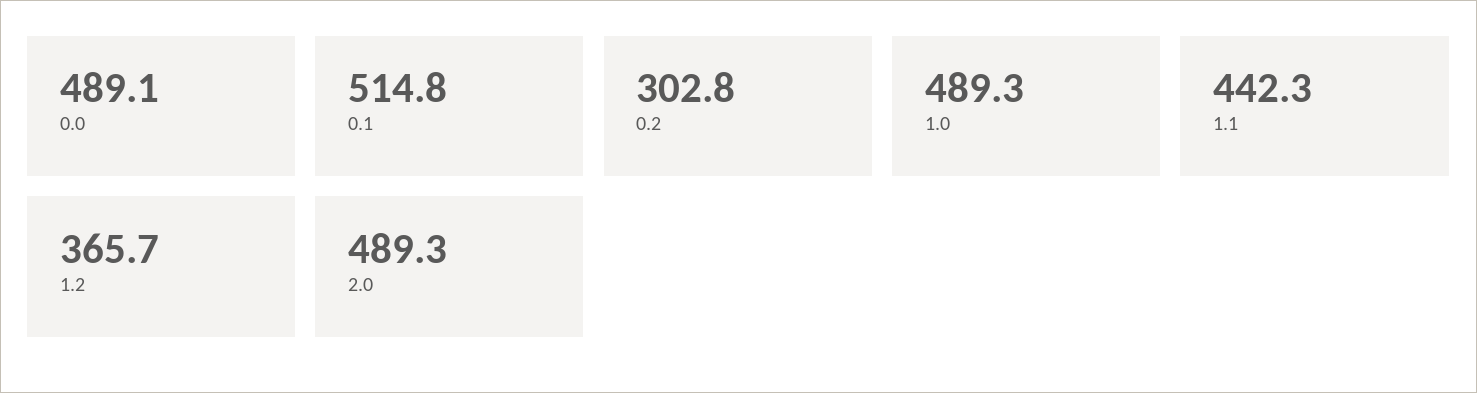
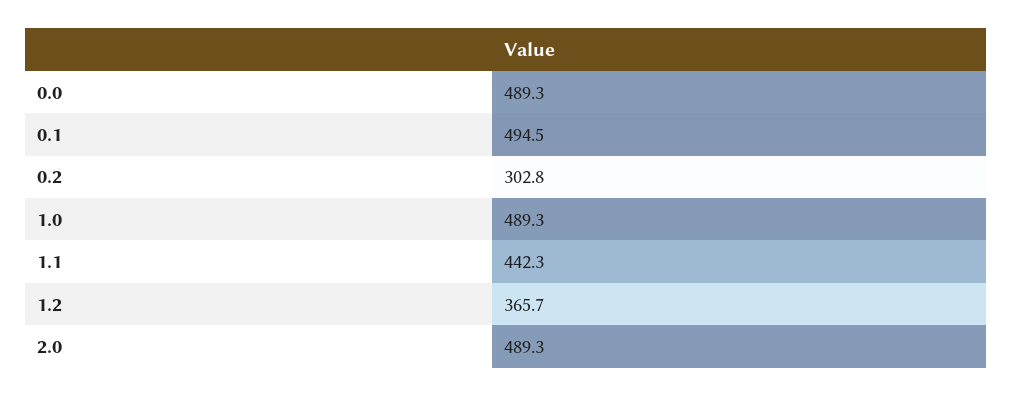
0.0: 489.1 -> 489.3
0.1: 514.8 -> 494.5

